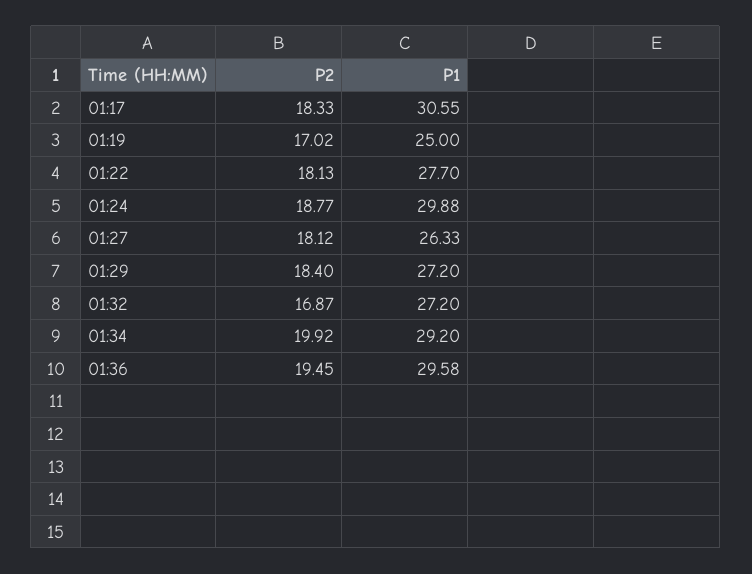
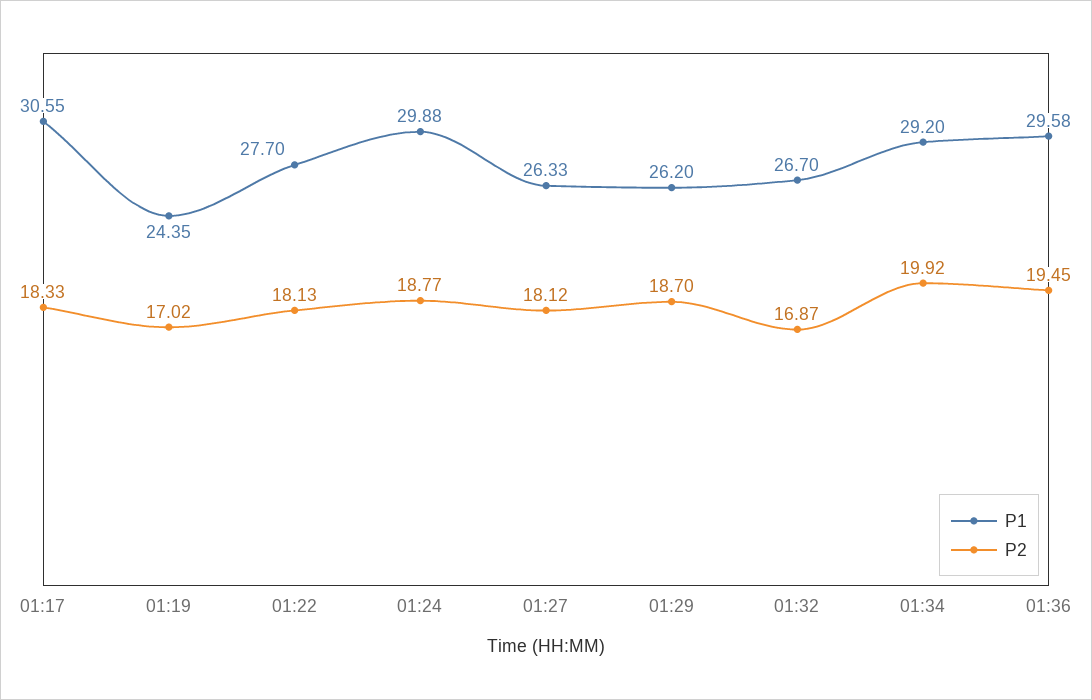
P1, 01:19: 25 -> 24.35
P2, 01:29: 18.4 -> 18.7
P1, 01:29: 27.2 -> 26.2
P1, 01:32: 27.2 -> 26.7

